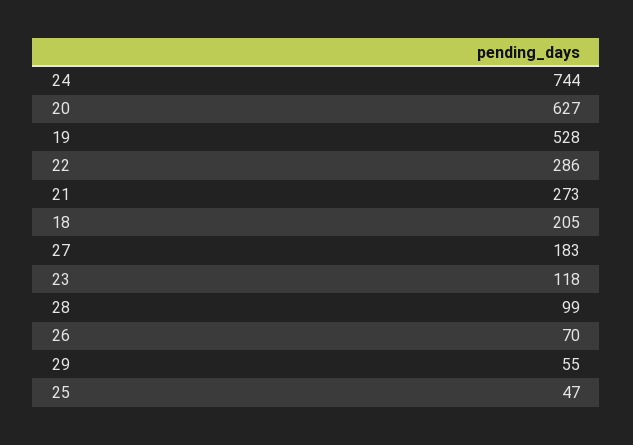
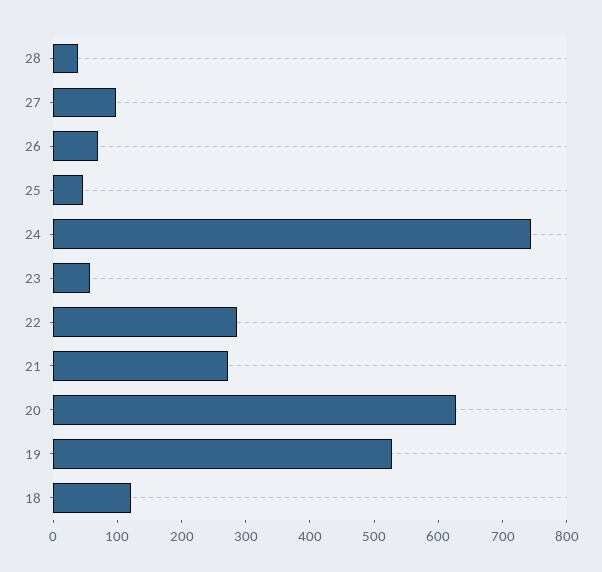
18: 205 -> 120
27: 183 -> 100
23: 118 -> 60
28: 99 -> 40
29: 55 -> none

